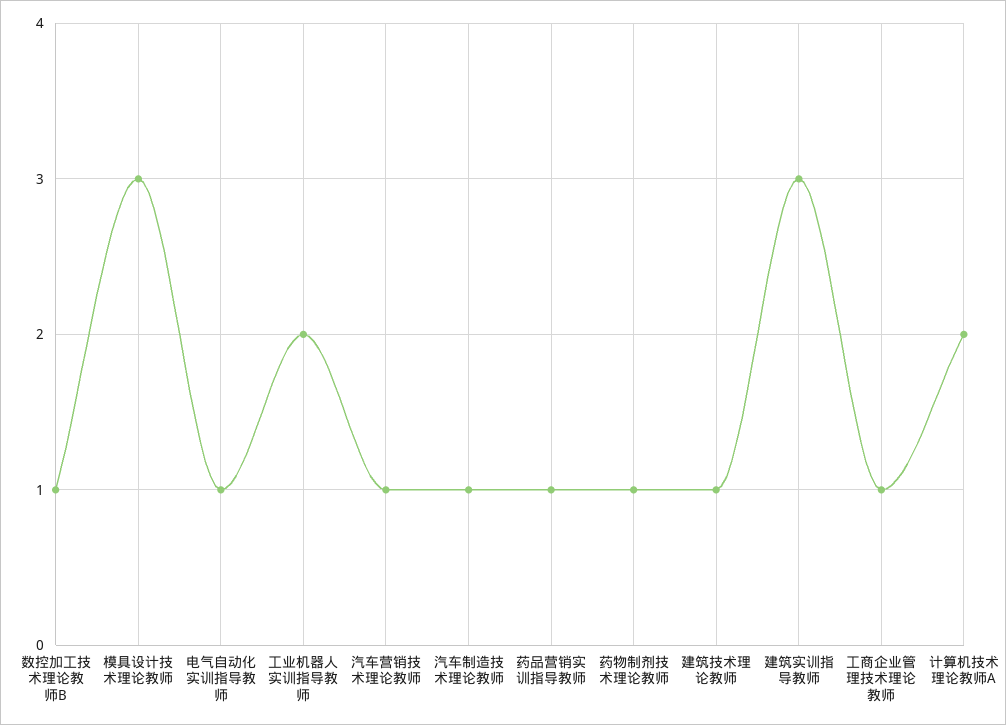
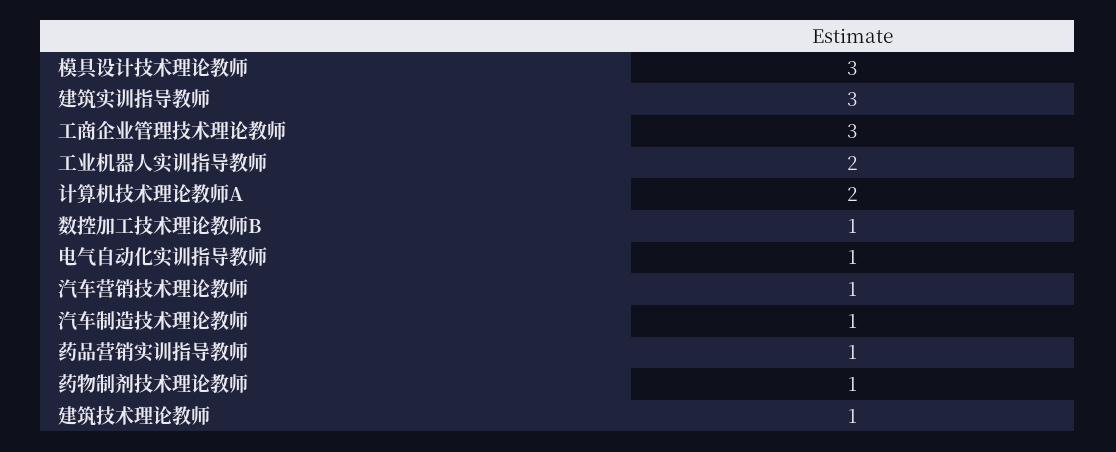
工商企业管理技术理论教师: 1 -> 3

